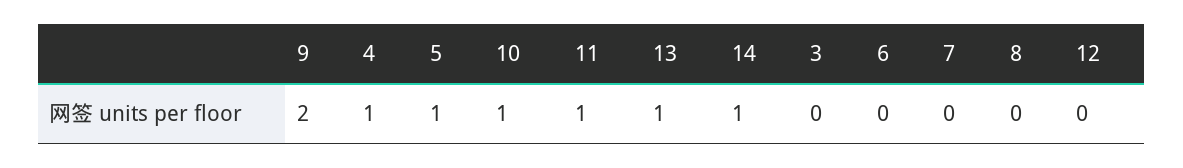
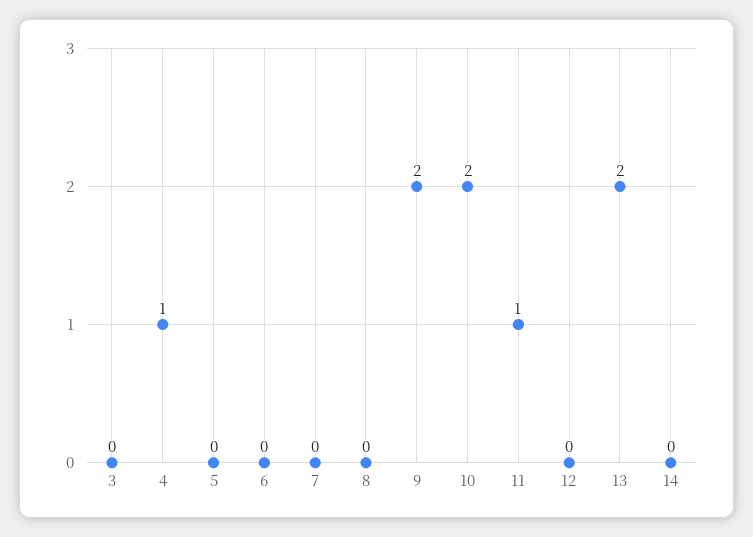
5: 1 -> 0
10: 1 -> 2
13: 1 -> 2
14: 1 -> 0

